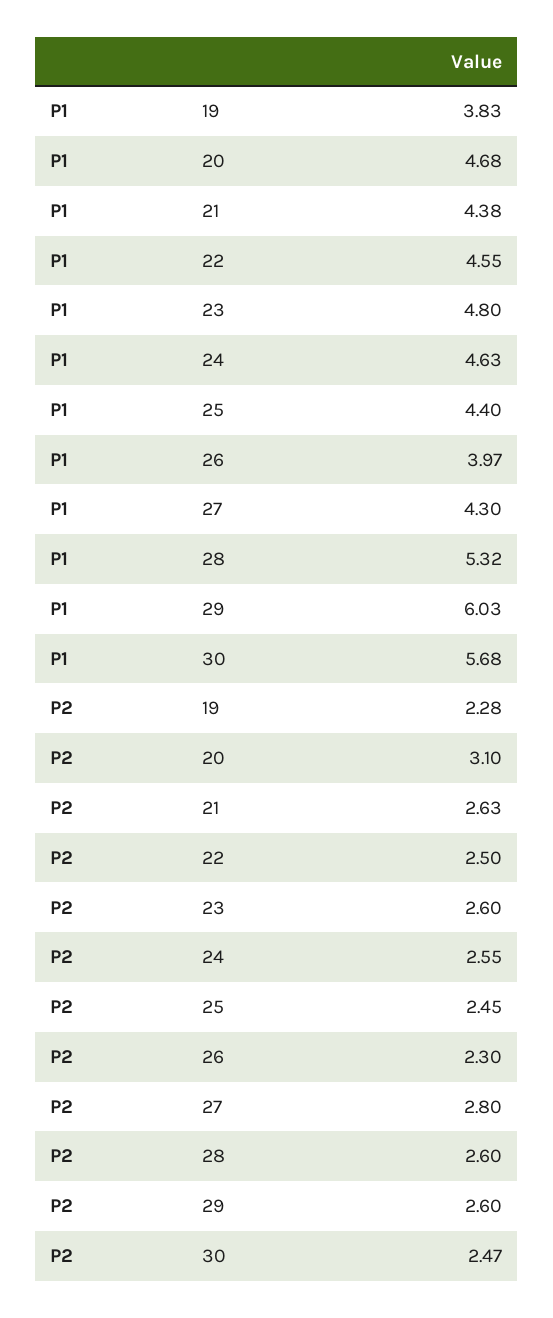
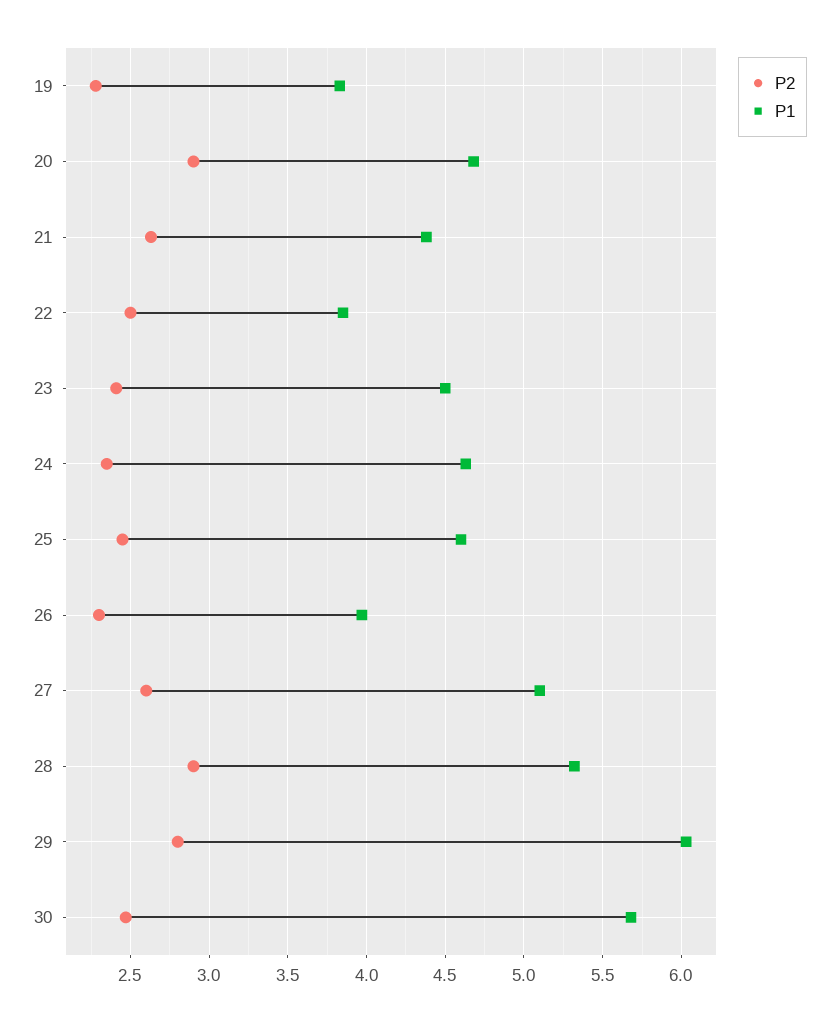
P1, 22: 4.55 -> 3.85
P1, 23: 4.8 -> 4.5
P1, 25: 4.4 -> 4.6
P1, 27: 4.3 -> 5.1
P2, 20: 3.1 -> 2.9
P2, 23: 2.6 -> 2.4
P2, 24: 2.55 -> 2.35
P2, 27: 2.8 -> 2.6
P2, 28: 2.6 -> 2.9
P2, 29: 2.6 -> 2.8

